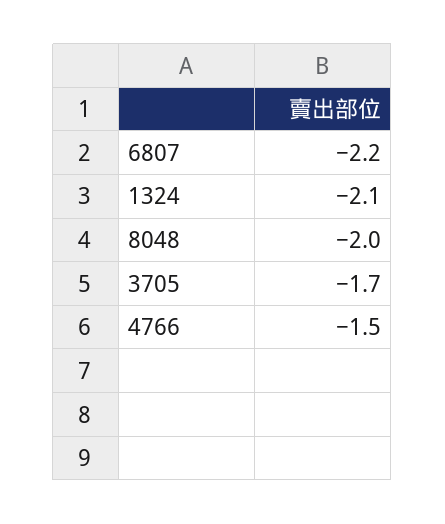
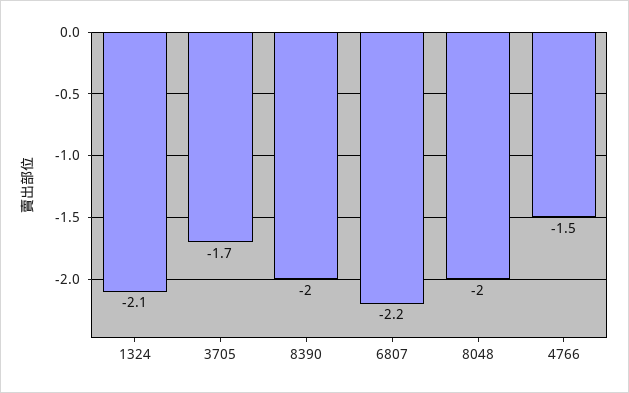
8390: none -> -2

